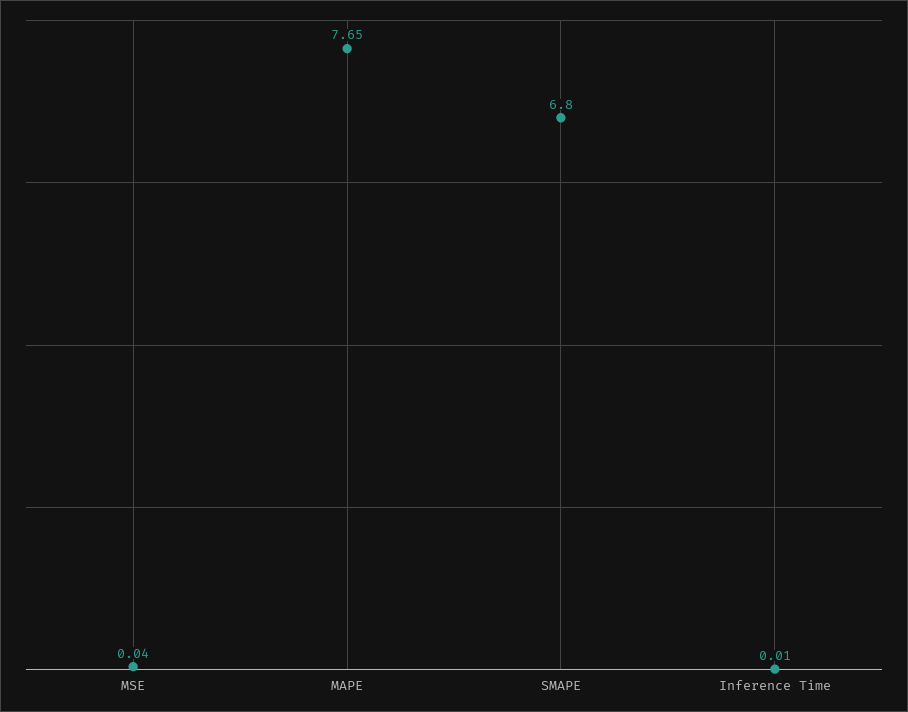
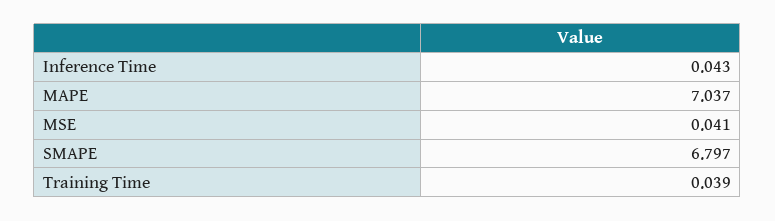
MAPE: 7.65 -> 7.037
Inference Time: 0.01 -> 0.043
Training Time: none -> 0.039

